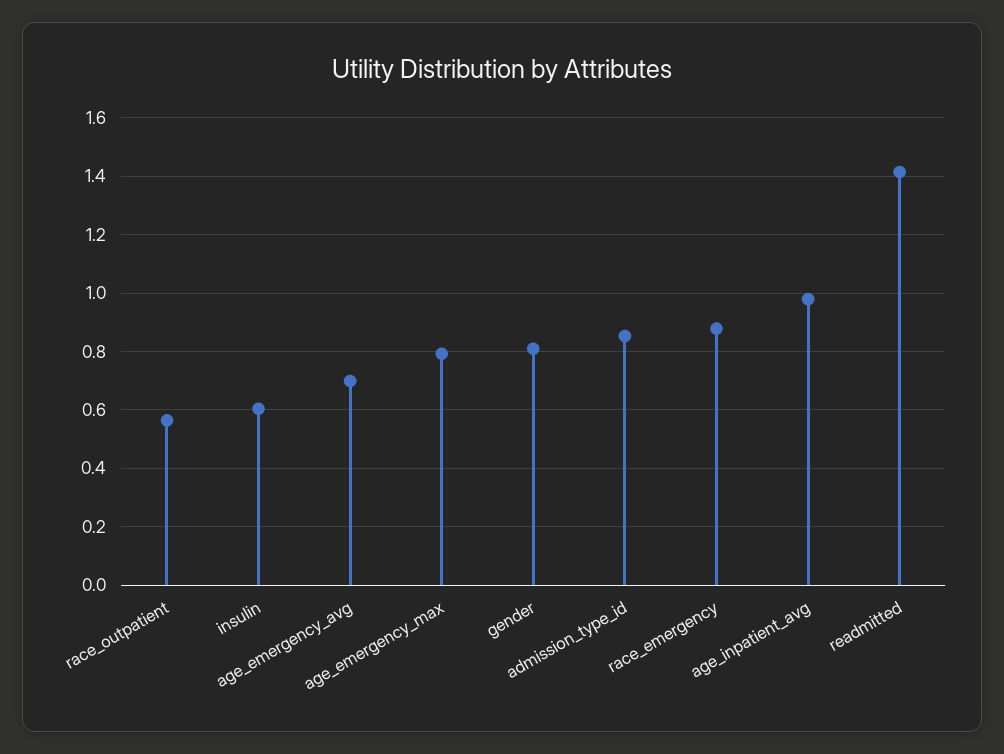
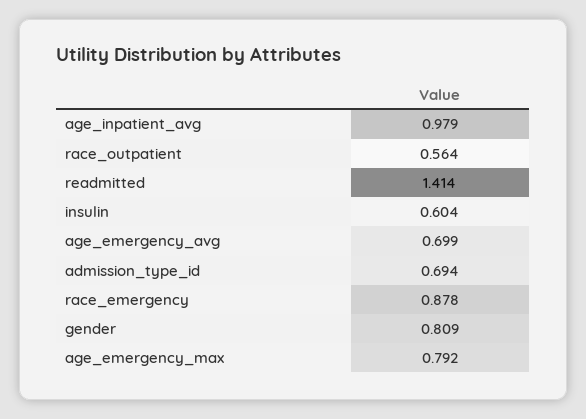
admission_type_id: 0.85 -> 0.694

